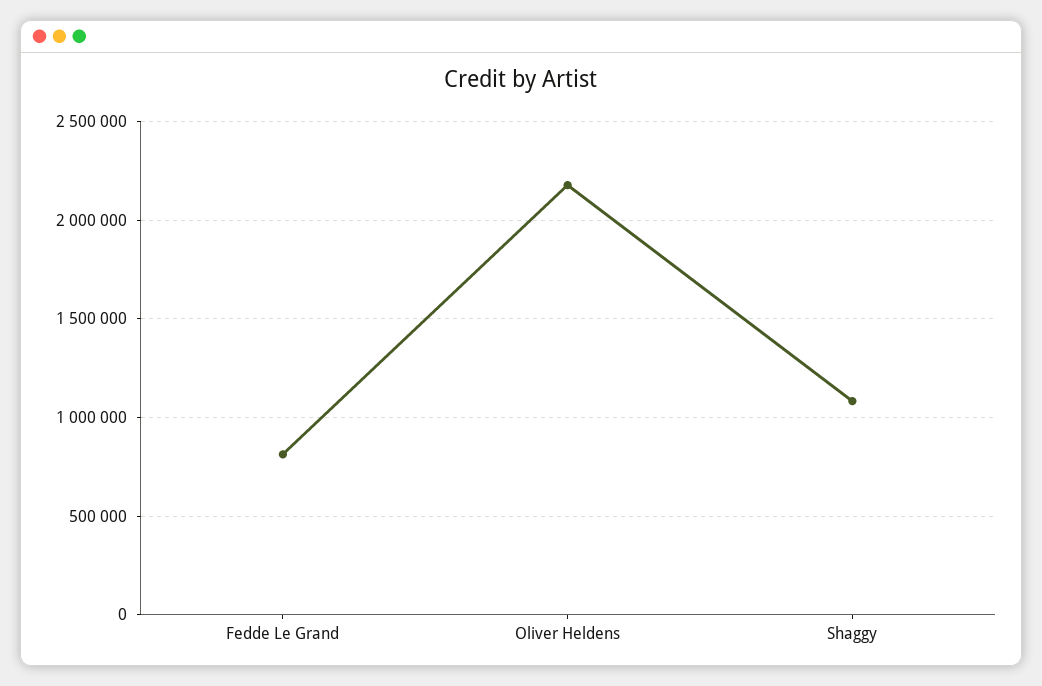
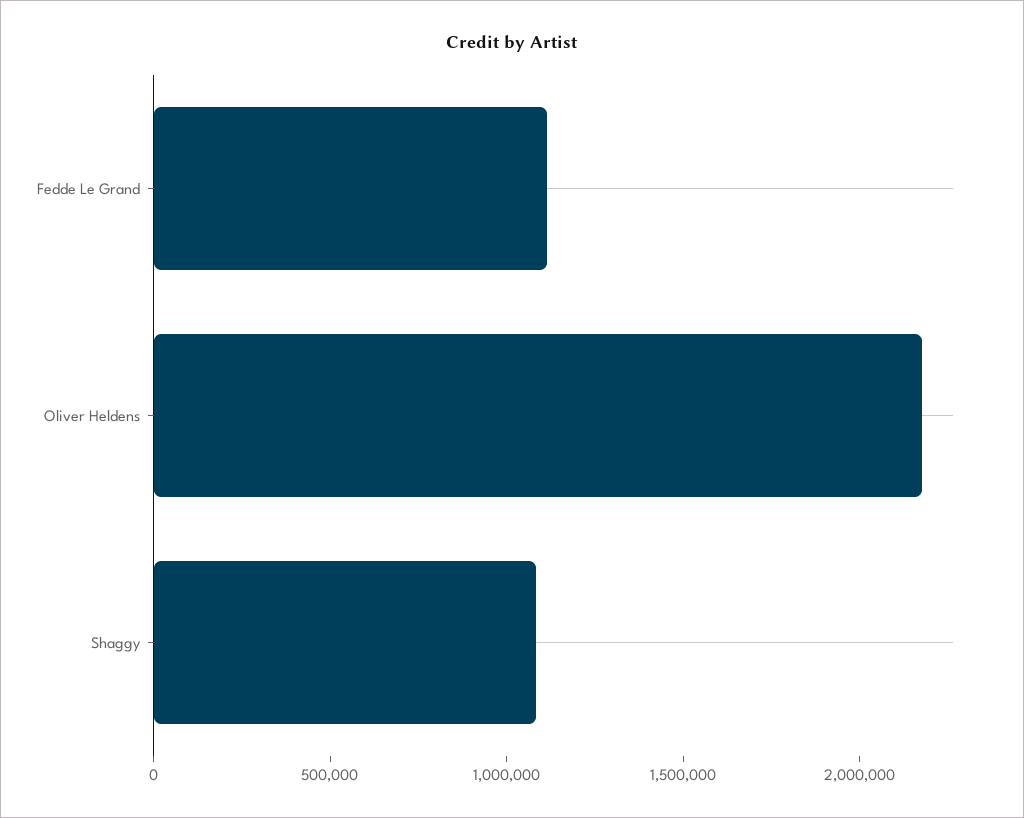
Fedde Le Grand: 800000 -> 1100000

